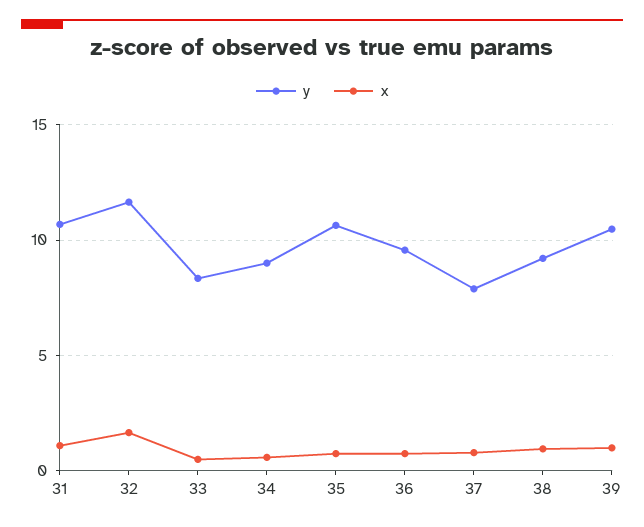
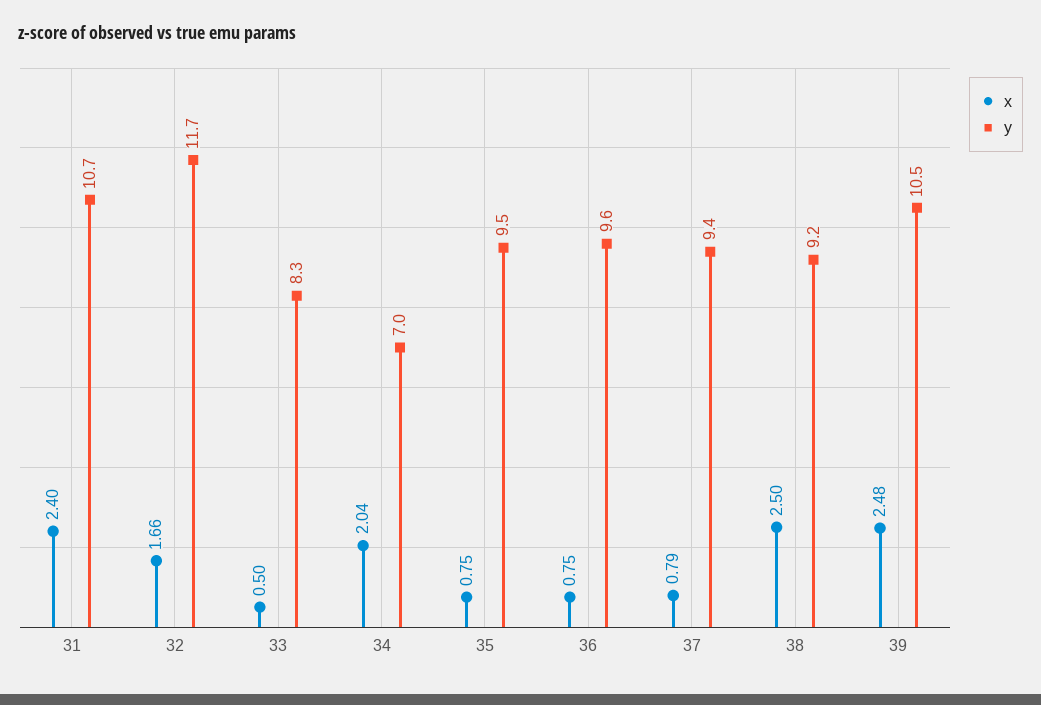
x, 31: 1 -> 2.4
y, 34: 9 -> 7
x, 34: 0.5 -> 2.04
y, 35: 10.5 -> 9.5
y, 37: 8 -> 9.4
x, 38: 1 -> 2.5
x, 39: 1 -> 2.48

